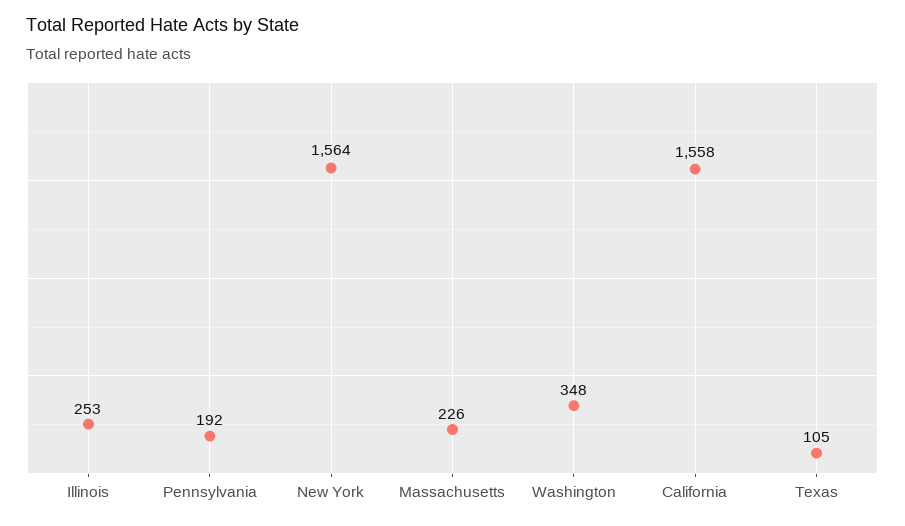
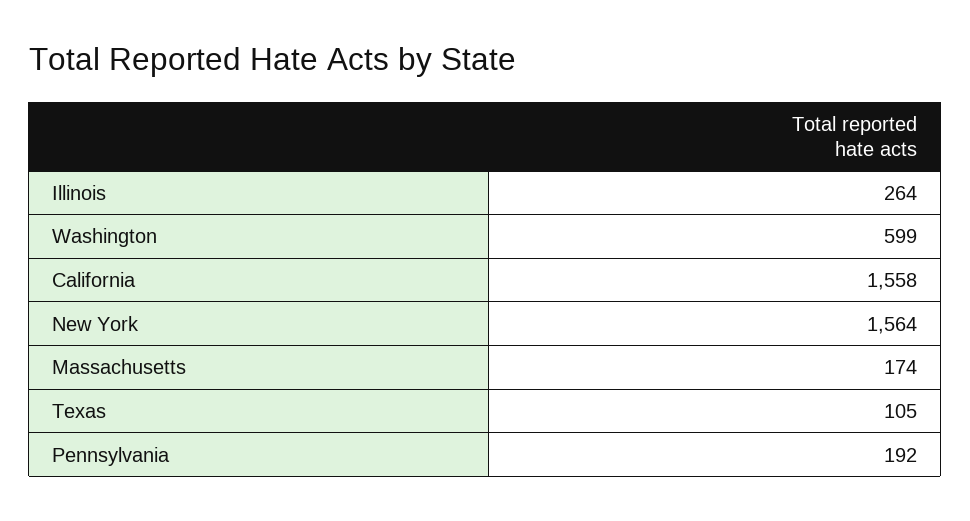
Illinois: 253 -> 264
Massachusetts: 226 -> 174
Washington: 348 -> 599

